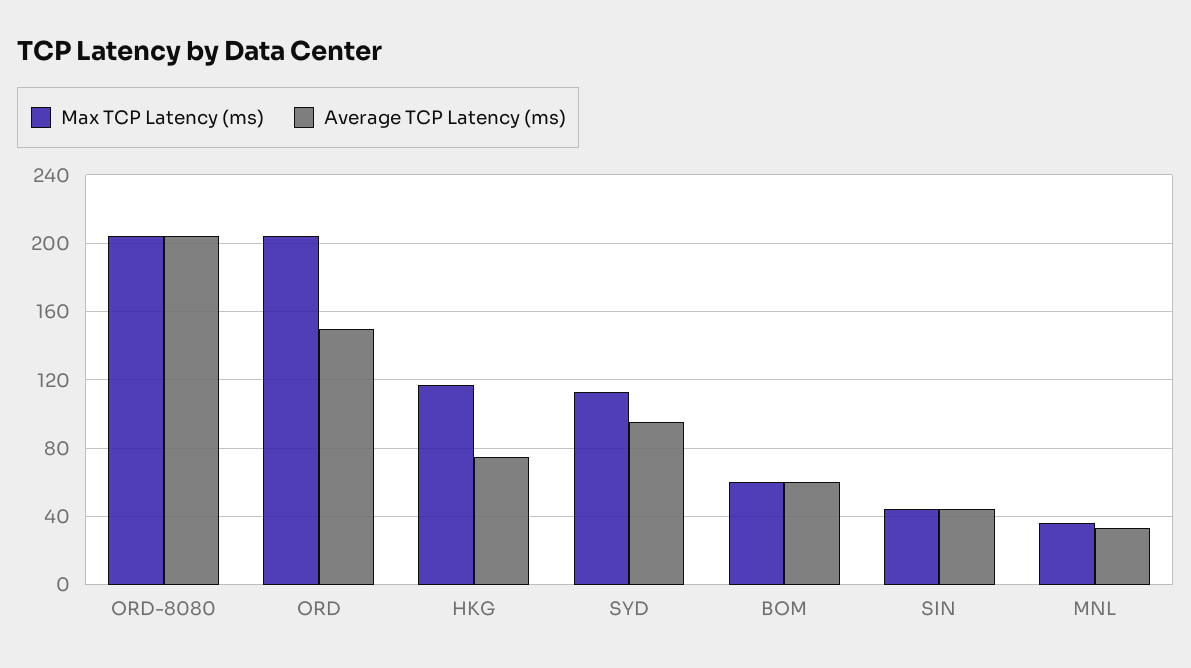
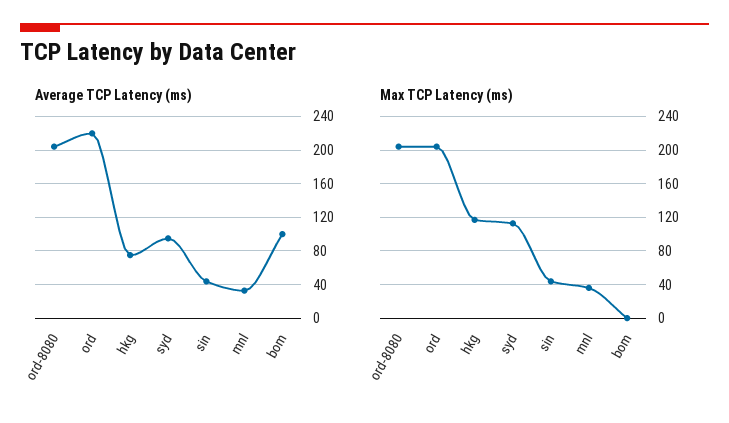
Average TCP Latency (ms), ORD: 150 -> 220
Max TCP Latency (ms), BOM: 60 -> 0
Average TCP Latency (ms), BOM: 60 -> 100

